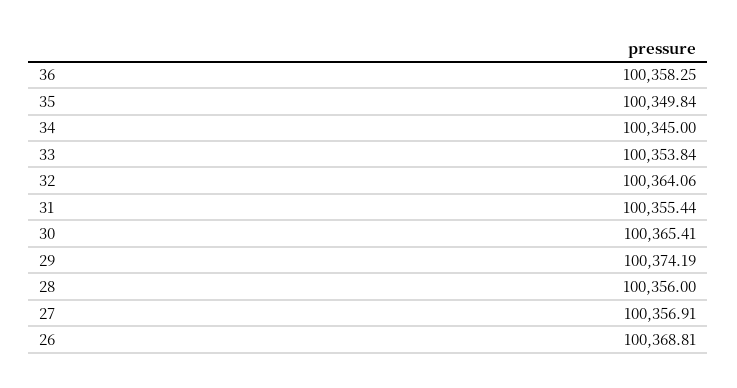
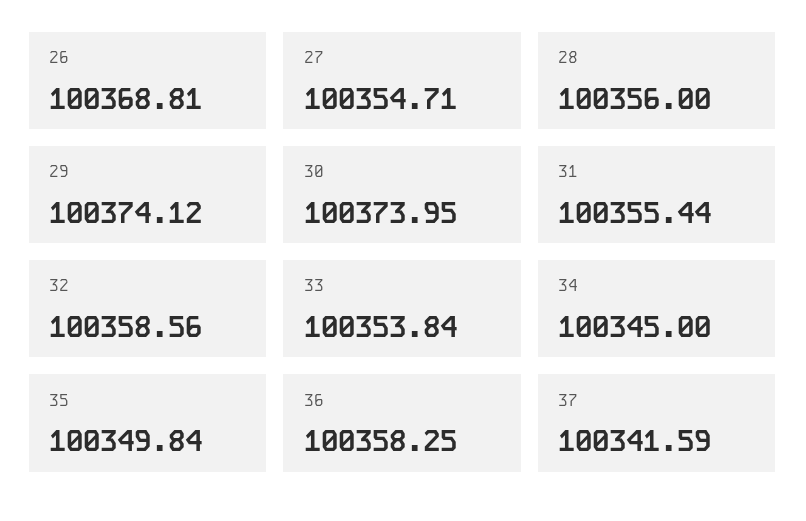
32: 100364.06 -> 100358.56
30: 100365.41 -> 100373.95
29: 100374.19 -> 100374.12
27: 100356.91 -> 100354.71
37: none -> 100341.59

